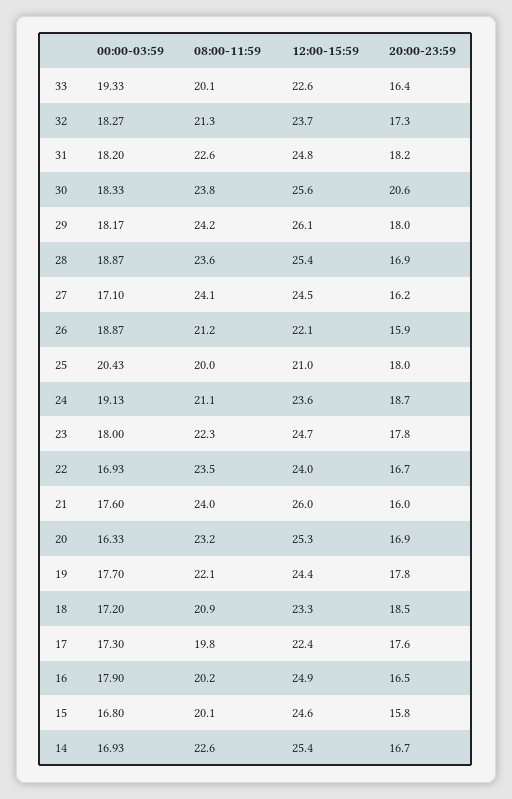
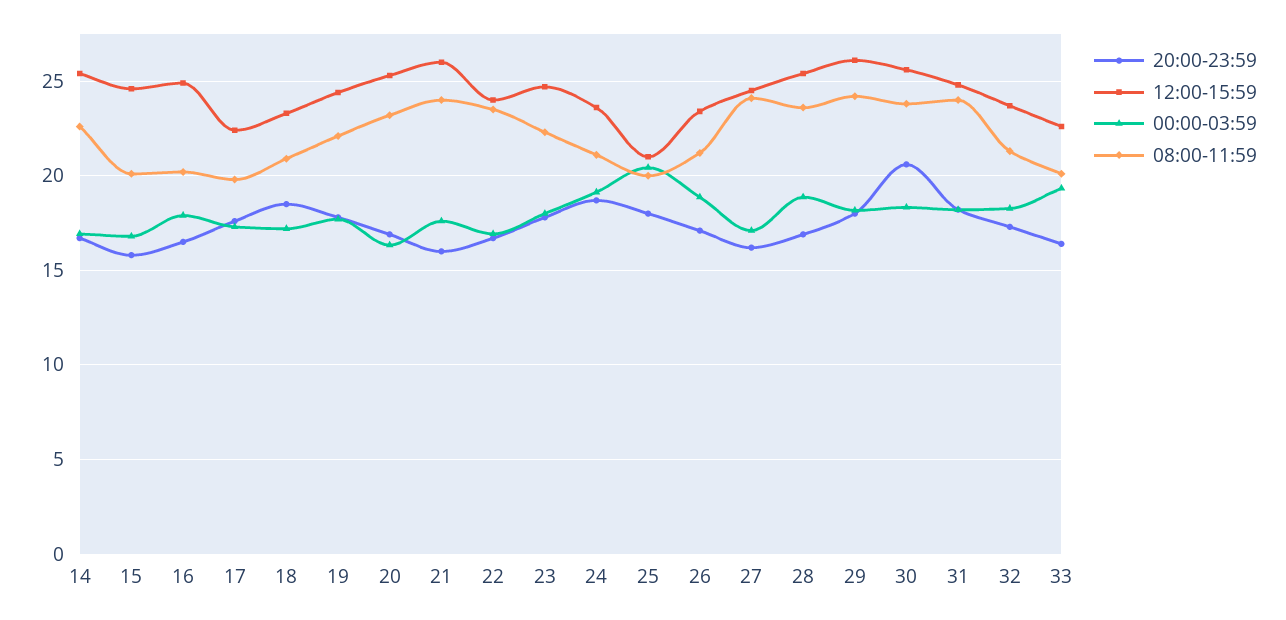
08:00-11:59, 31: 22.6 -> 24
12:00-15:59, 26: 22.1 -> 23.5
20:00-23:59, 26: 15.9 -> 17

